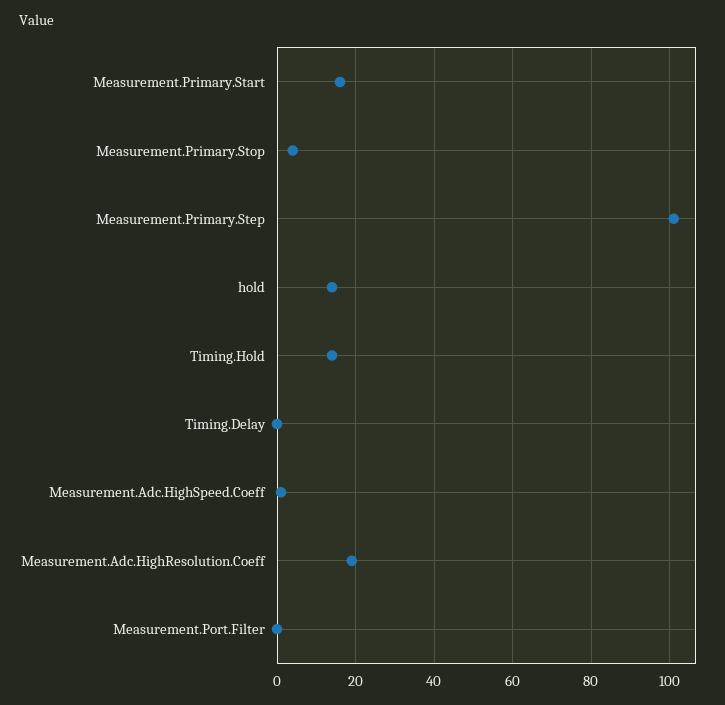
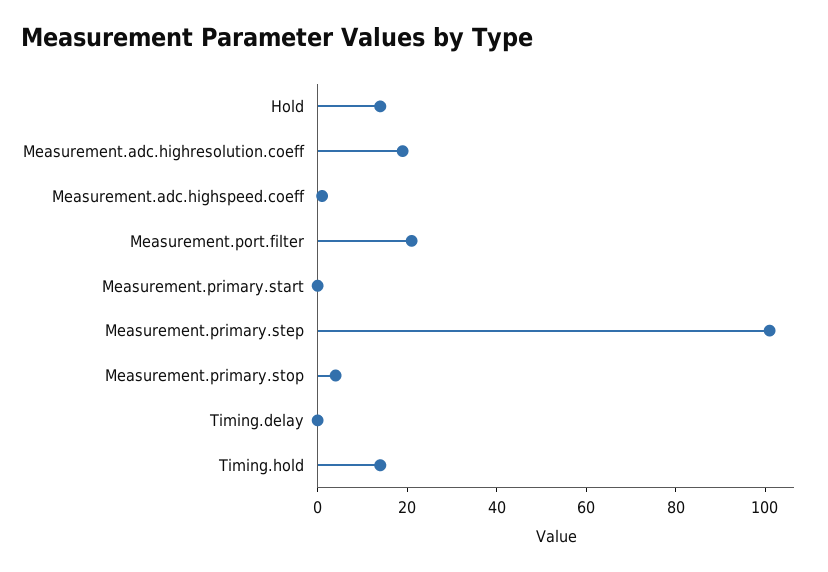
Measurement.Primary.Start: 15 -> 0
Measurement.Port.Filter: 0 -> 20

